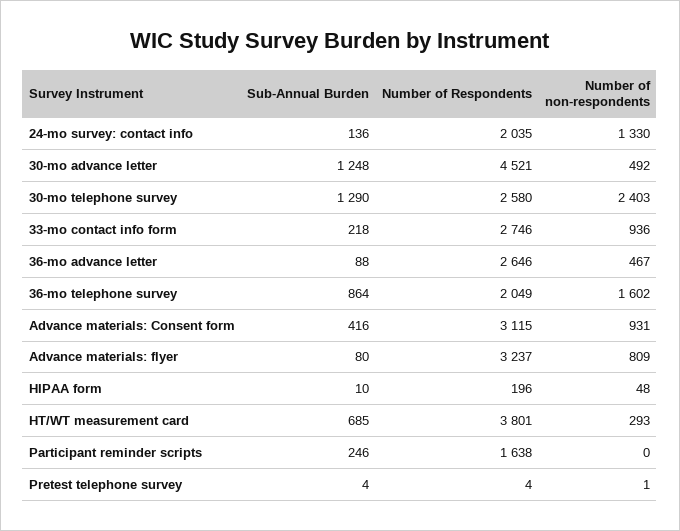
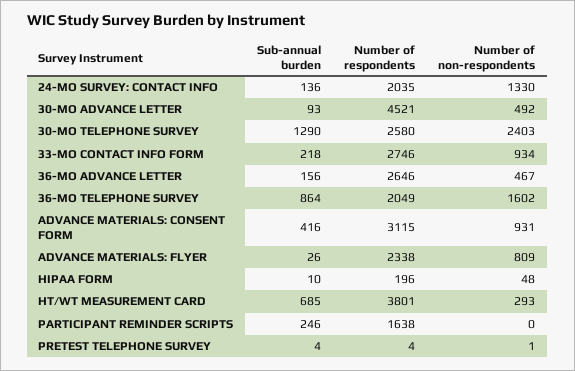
Sub-Annual Burden, 30-mo advance letter: 1248 -> 93
Number of non-respondents, 33-mo contact info form: 936 -> 934
Sub-Annual Burden, 36-mo advance letter: 88 -> 156
Sub-Annual Burden, Advance materials: flyer: 80 -> 26
Number of Respondents, Advance materials: flyer: 3237 -> 2338

